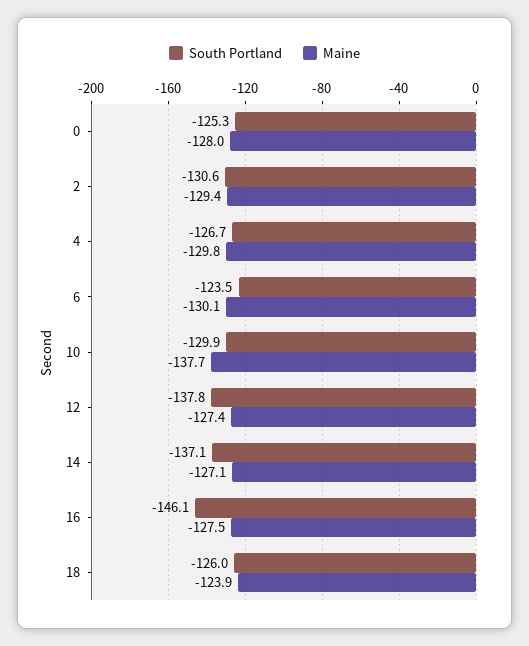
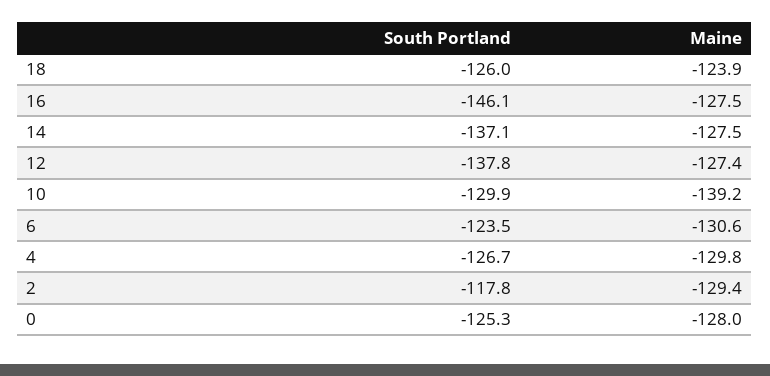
South Portland, 2: -130.6 -> -117.8
Maine, 6: -130.1 -> -130.6
Maine, 10: -137.7 -> -139.2
Maine, 14: -127.1 -> -127.5

